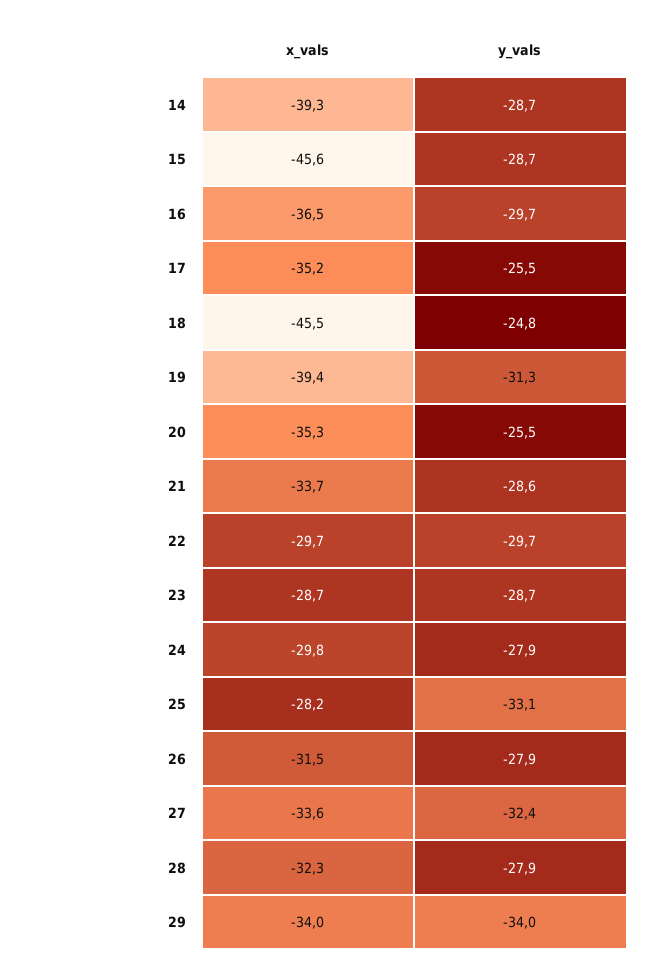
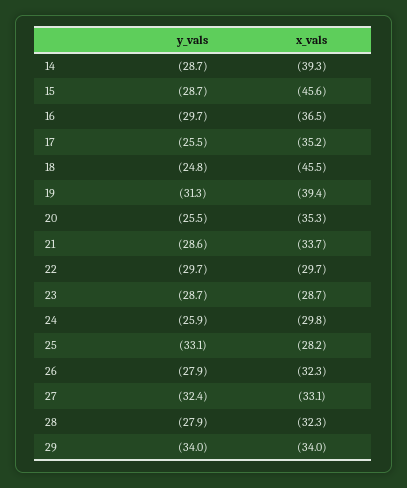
y_vals, 24: -27.9 -> -25.9
x_vals, 26: -31.5 -> -32.3
x_vals, 27: -33.6 -> -33.1

